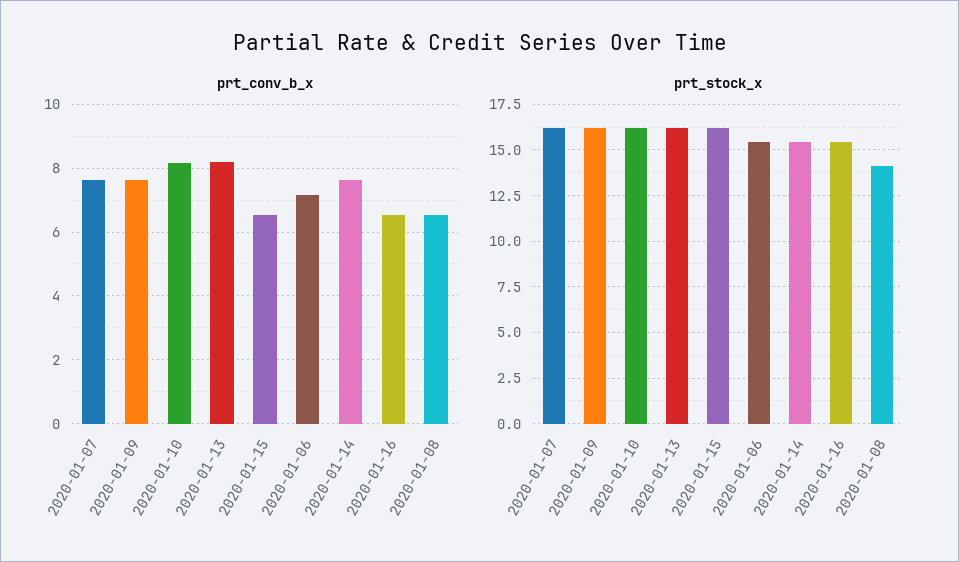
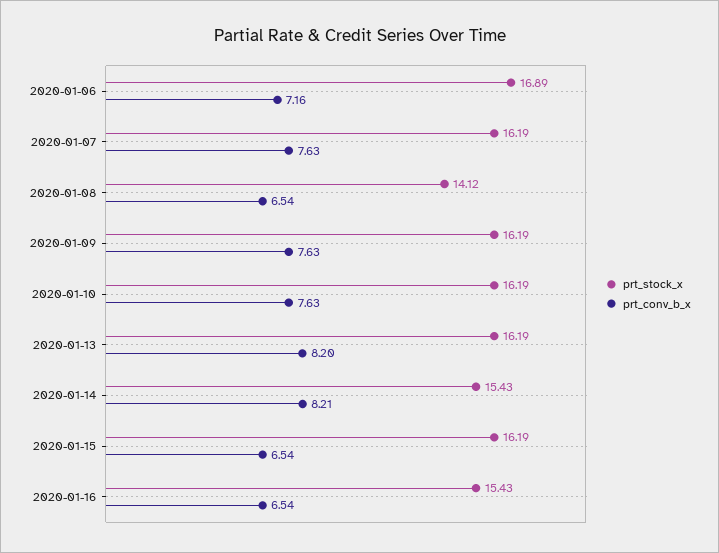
prt_conv_b_x, 2020-01-10: 8.2 -> 7.63
prt_conv_b_x, 2020-01-14: 7.6 -> 8.21
prt_stock_x, 2020-01-06: 15.5 -> 16.89

